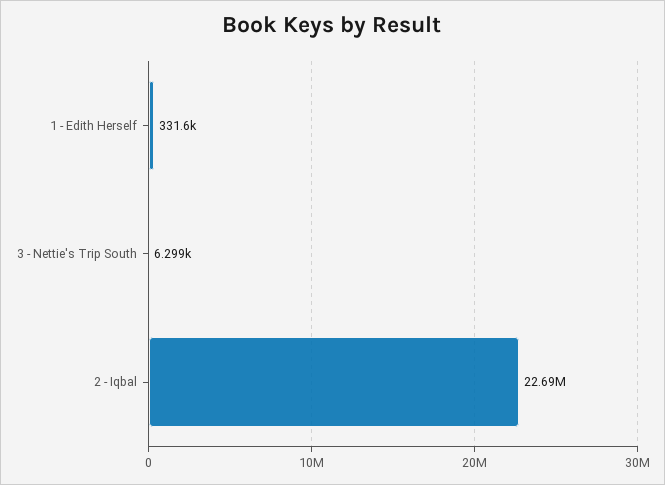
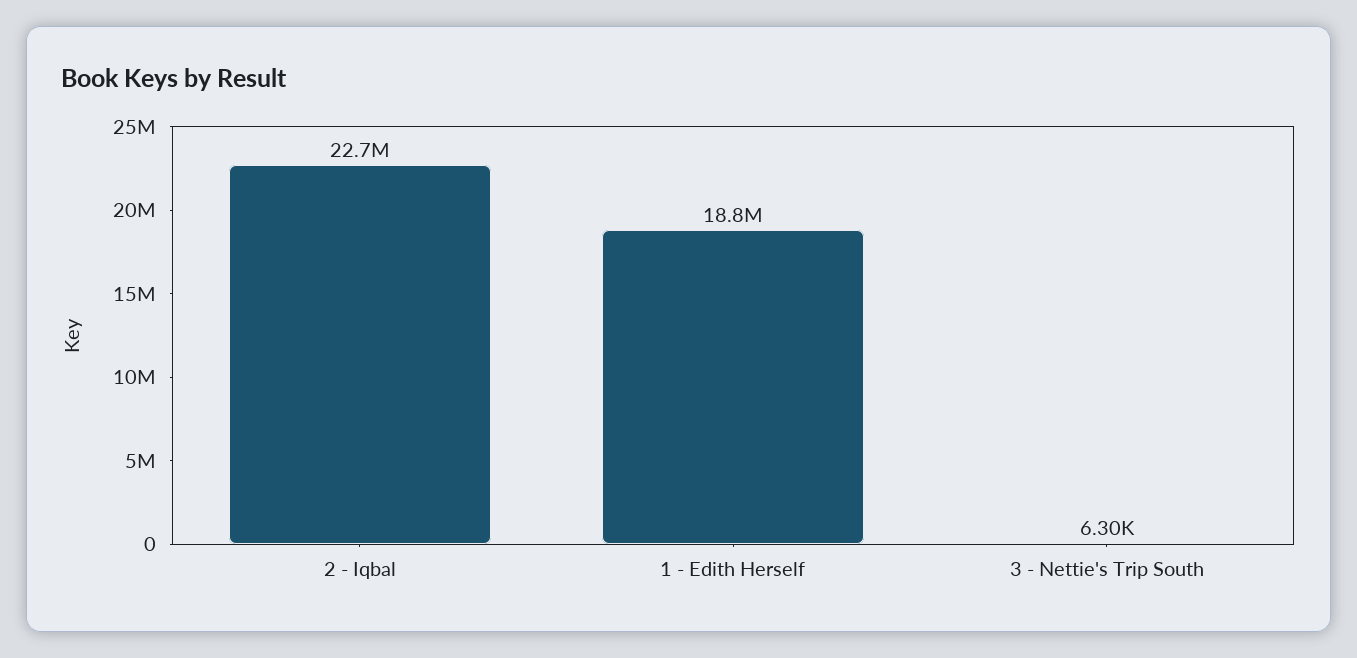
1 - Edith Herself: 331600 -> 18800000

